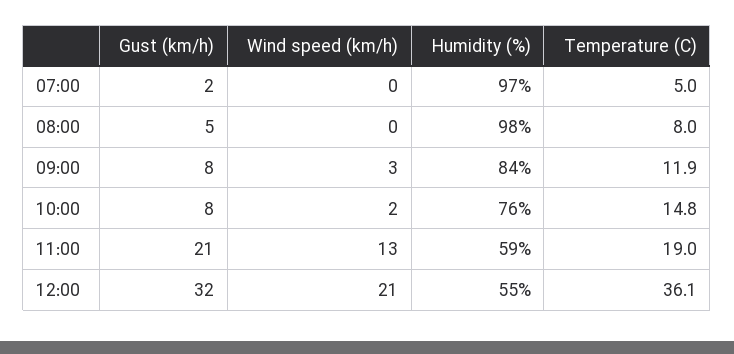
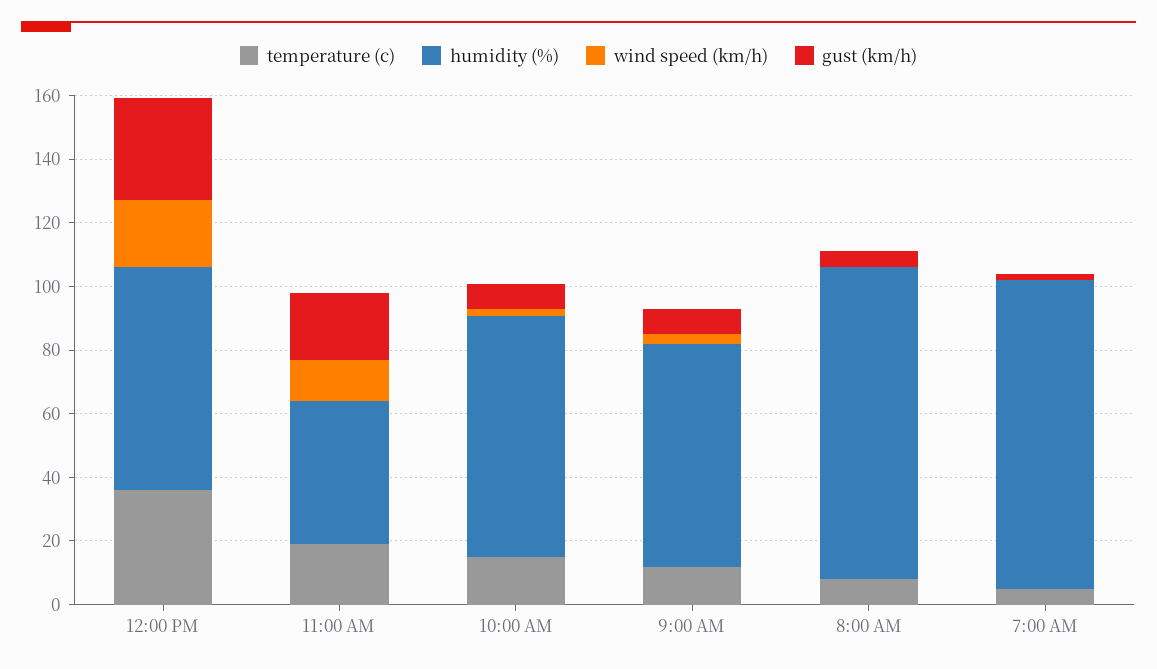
Humidity (%), 09:00: 84 -> 70
Humidity (%), 11:00: 59 -> 45
Humidity (%), 12:00: 55 -> 70

